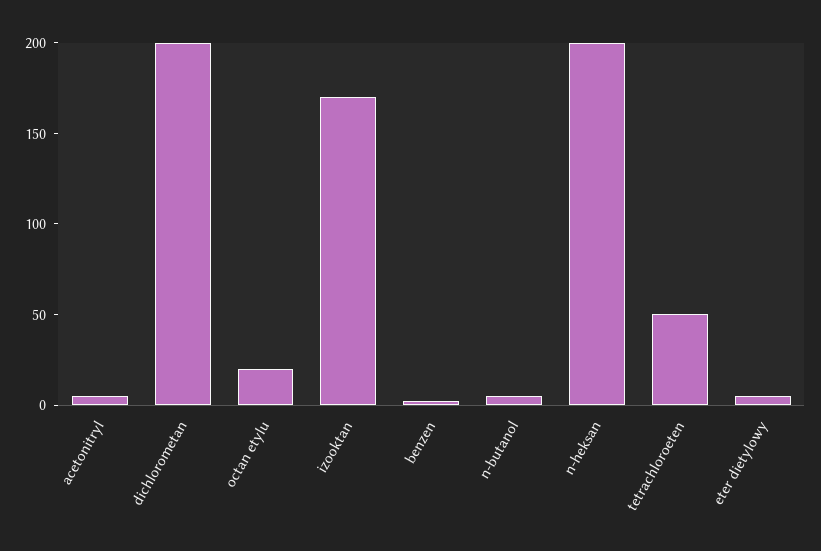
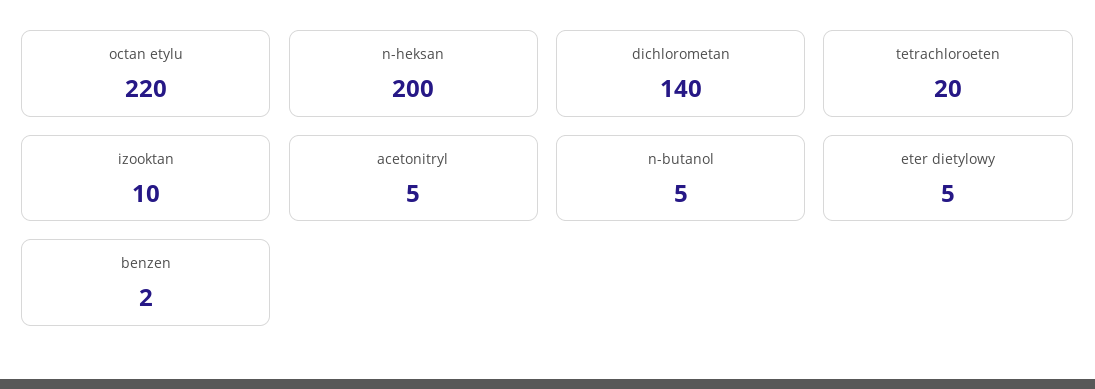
dichlorometan: 200 -> 140
octan etylu: 20 -> 220
izooktan: 170 -> 10
tetrachloroeten: 50 -> 20

